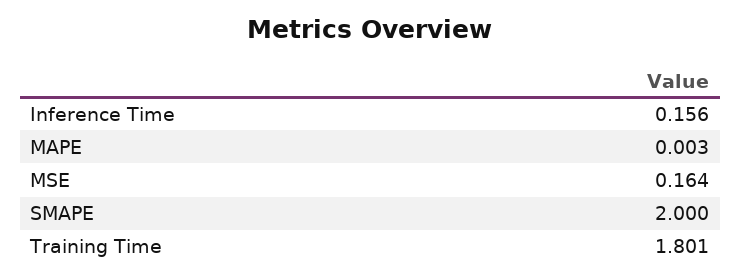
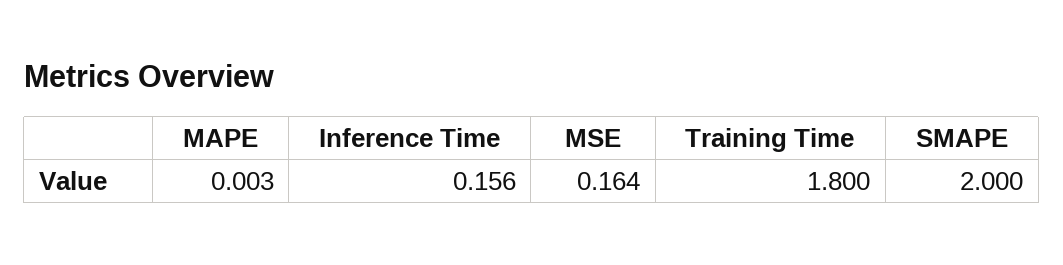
Training Time: 1.801 -> 1.8

